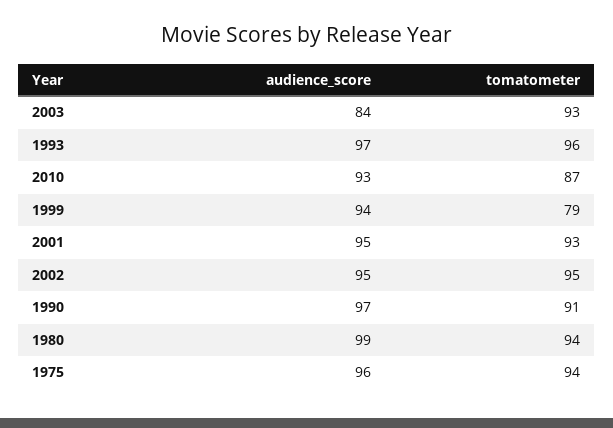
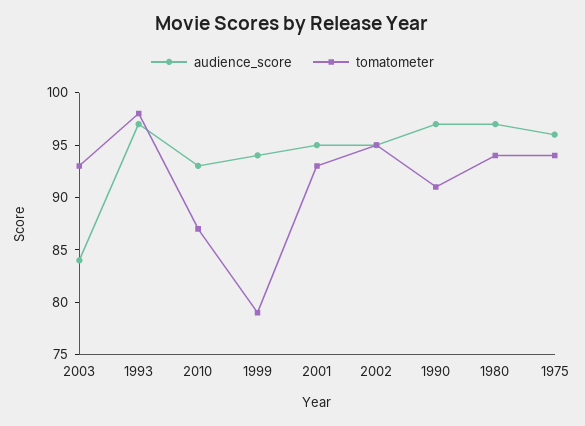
tomatometer, 1993: 96 -> 98
audience_score, 1980: 99 -> 97

